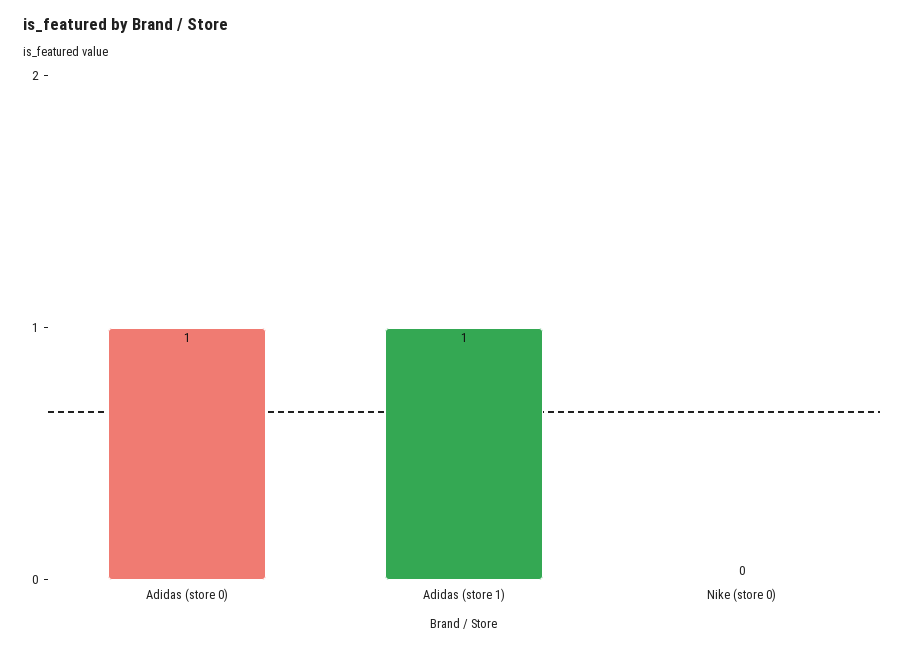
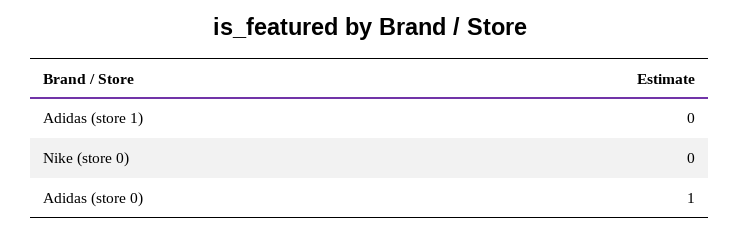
Adidas (store 1): 1 -> 0

